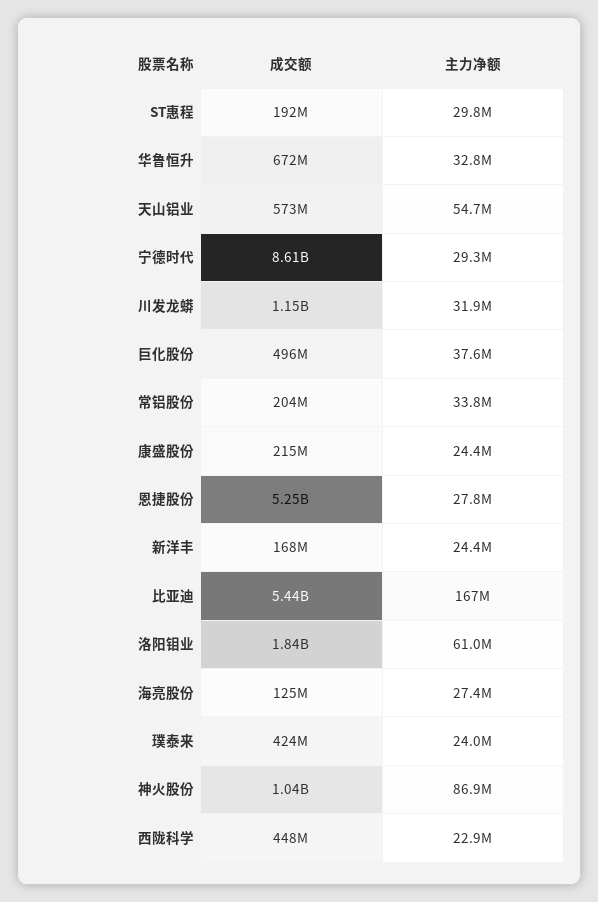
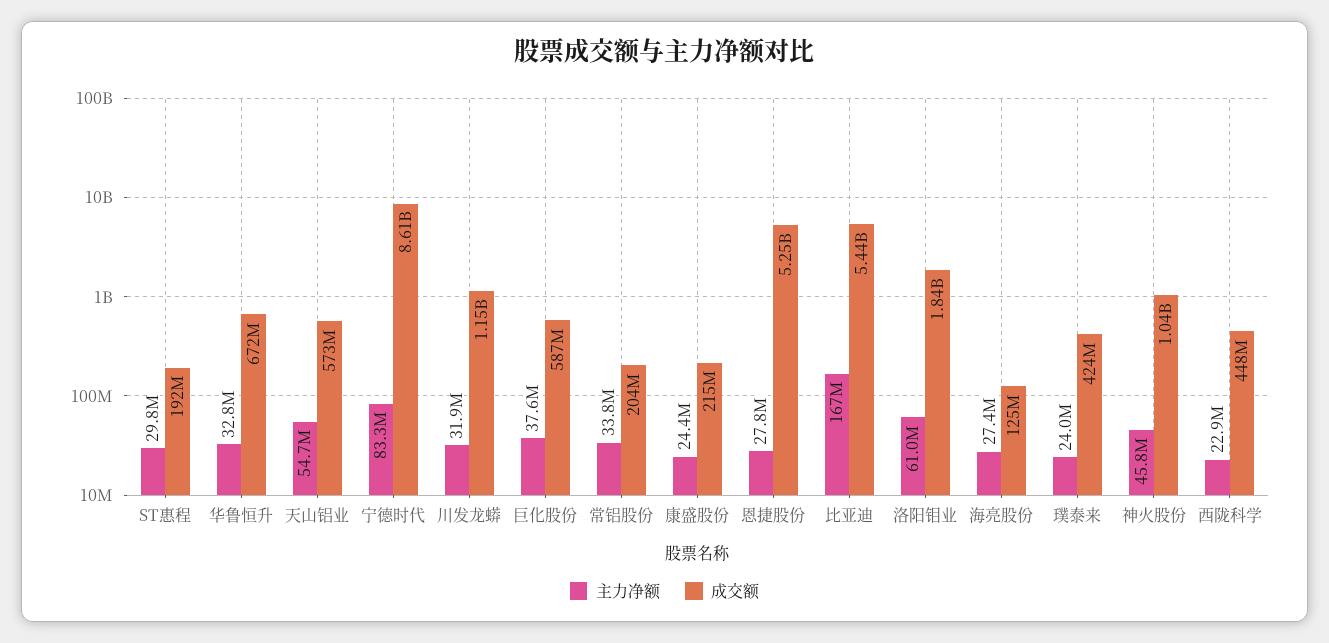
主力净额, 宁德时代: 29300000 -> 83300000
成交额, 巨化股份: 496000000 -> 587000000
成交额, 新洋丰: 168000000 -> none
主力净额, 新洋丰: 24400000 -> none
主力净额, 神火股份: 86900000 -> 45800000

